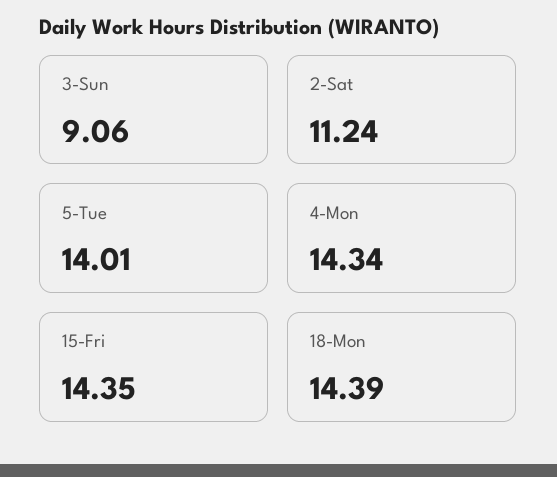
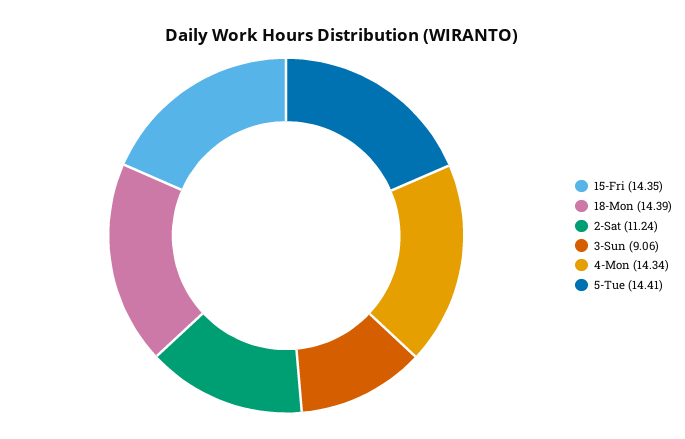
5-Tue: 14.01 -> 14.41

